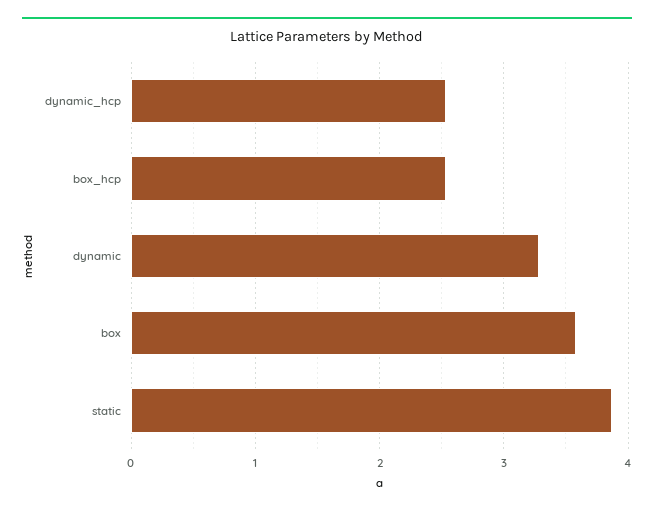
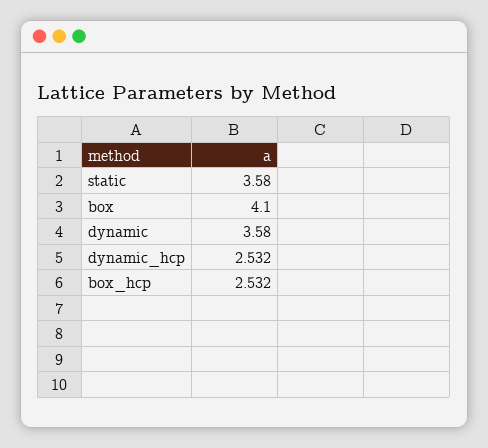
dynamic: 3.3 -> 3.58
box: 3.6 -> 4.1
static: 3.9 -> 3.58

